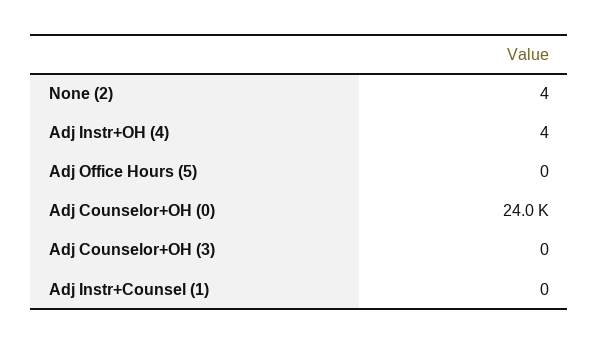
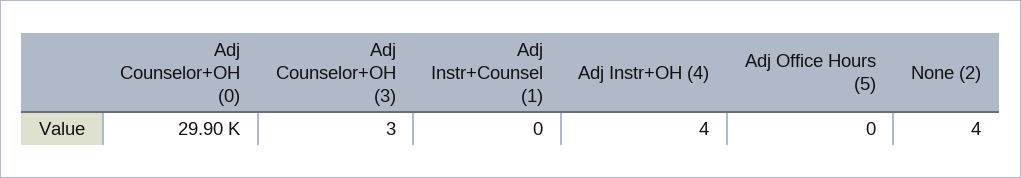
Adj Counselor+OH (0): 24000 -> 29900
Adj Counselor+OH (3): 0 -> 3

